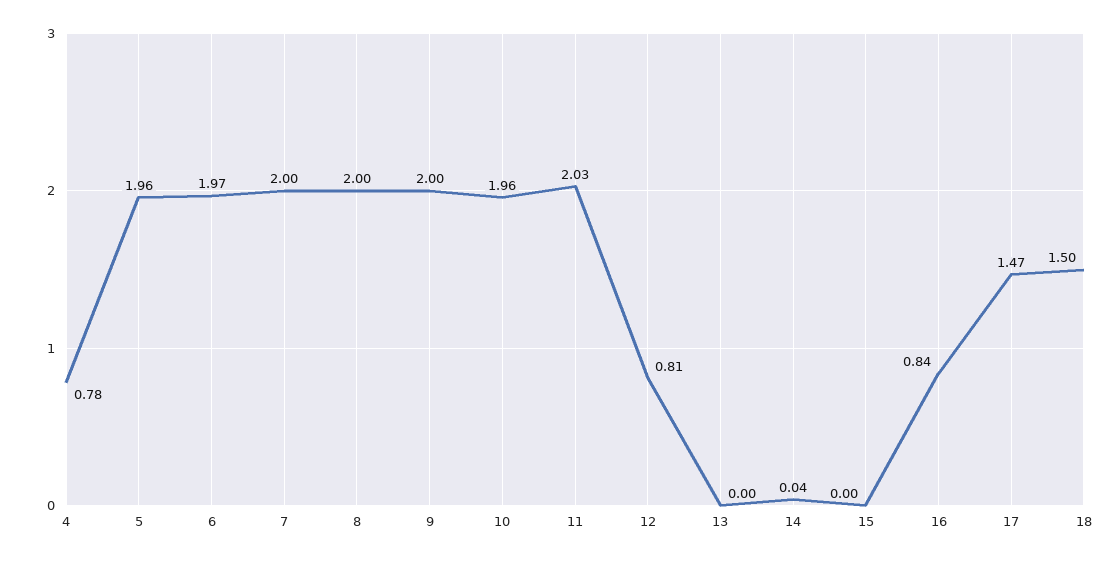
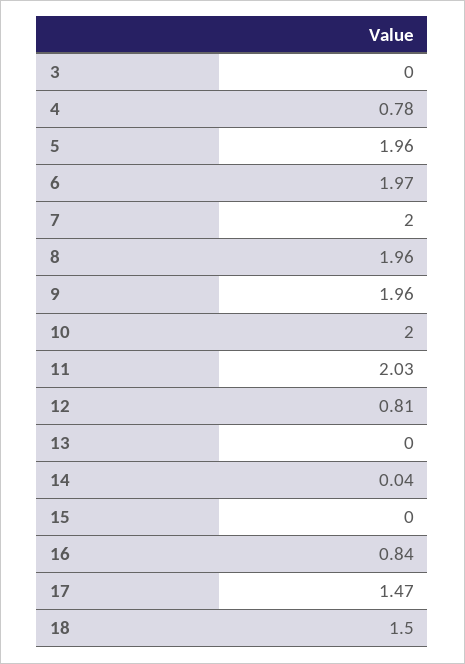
8: 2 -> 1.96
9: 2 -> 1.96
10: 1.96 -> 2
3: none -> 0

